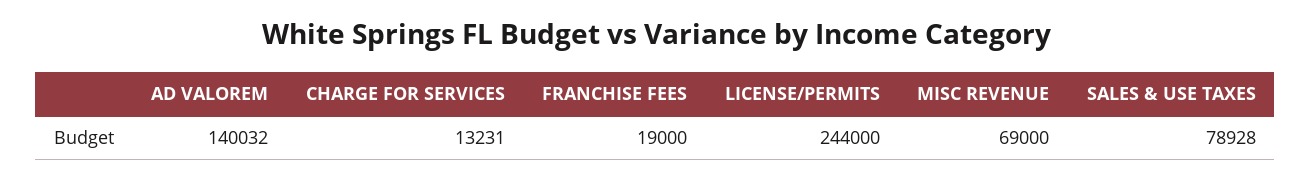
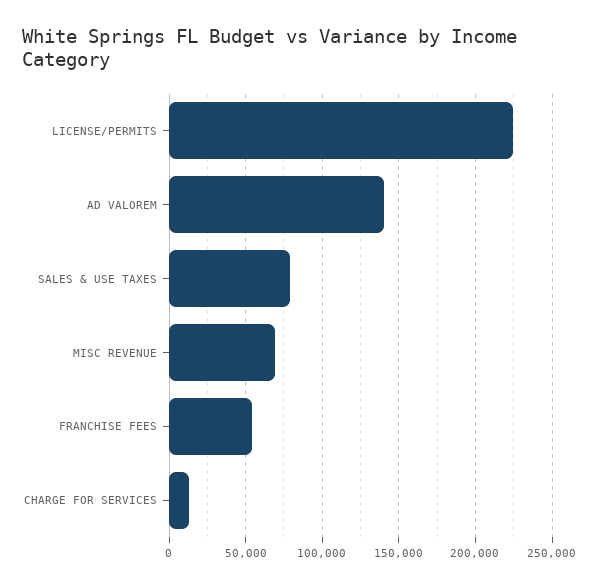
FRANCHISE FEES: 19000 -> 55000
LICENSE/PERMITS: 244000 -> 225000

